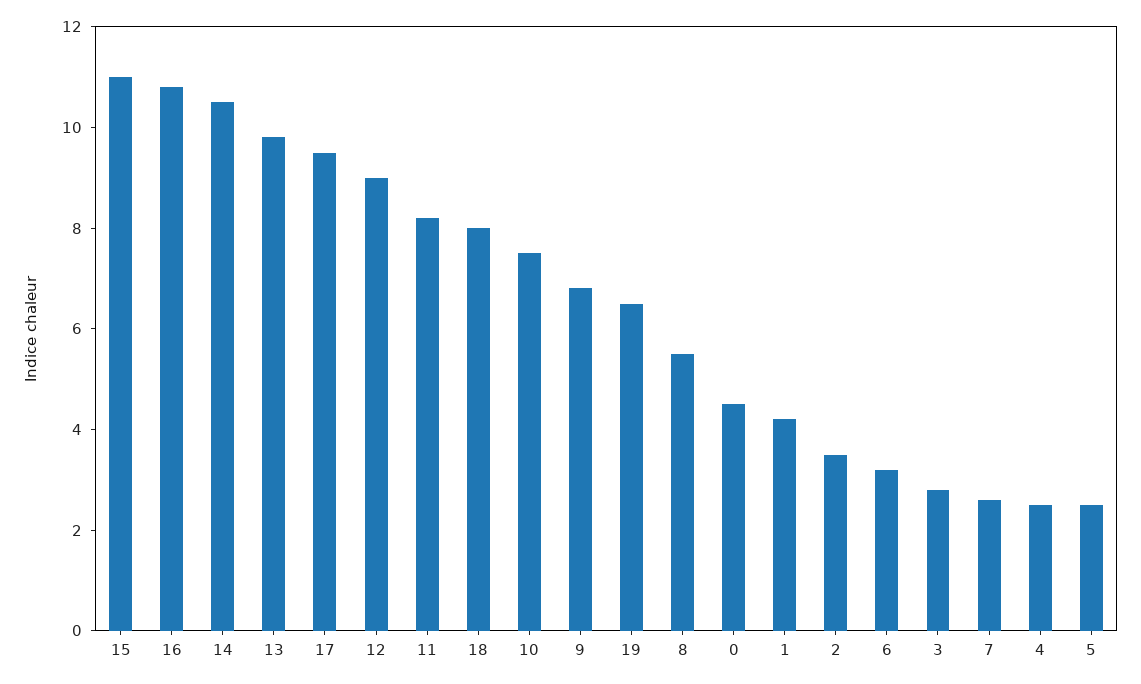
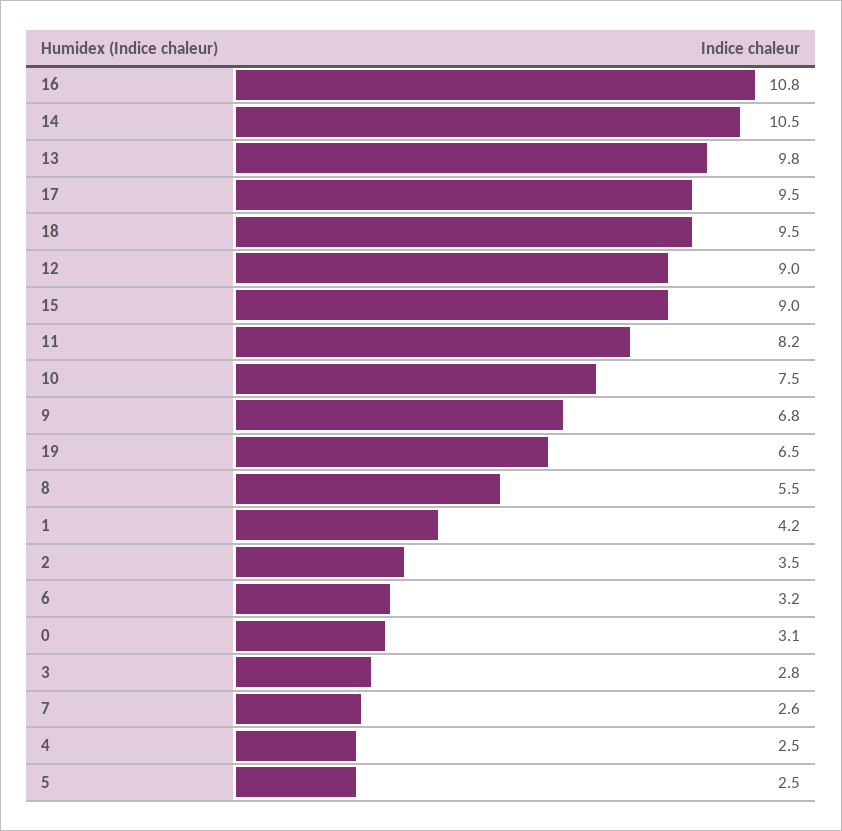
15: 11 -> 9
18: 8 -> 9.5
0: 4.5 -> 3.1

